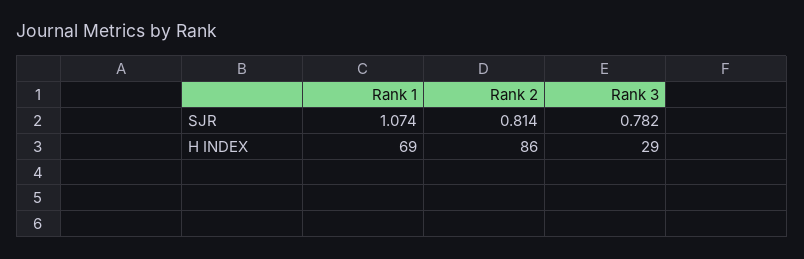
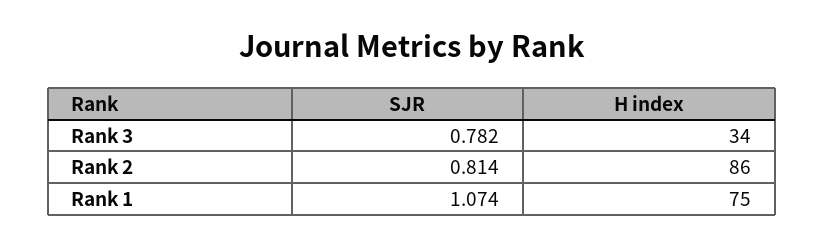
Rank 1, H INDEX: 69 -> 75
Rank 3, H INDEX: 29 -> 34

